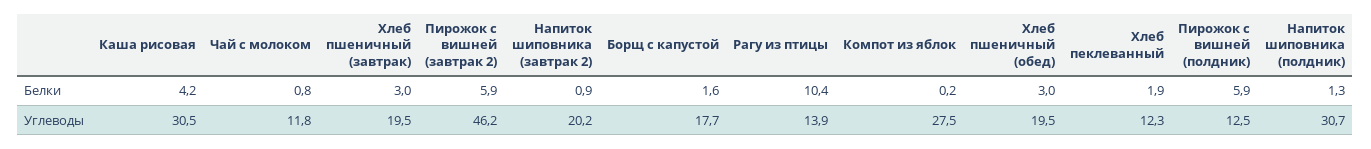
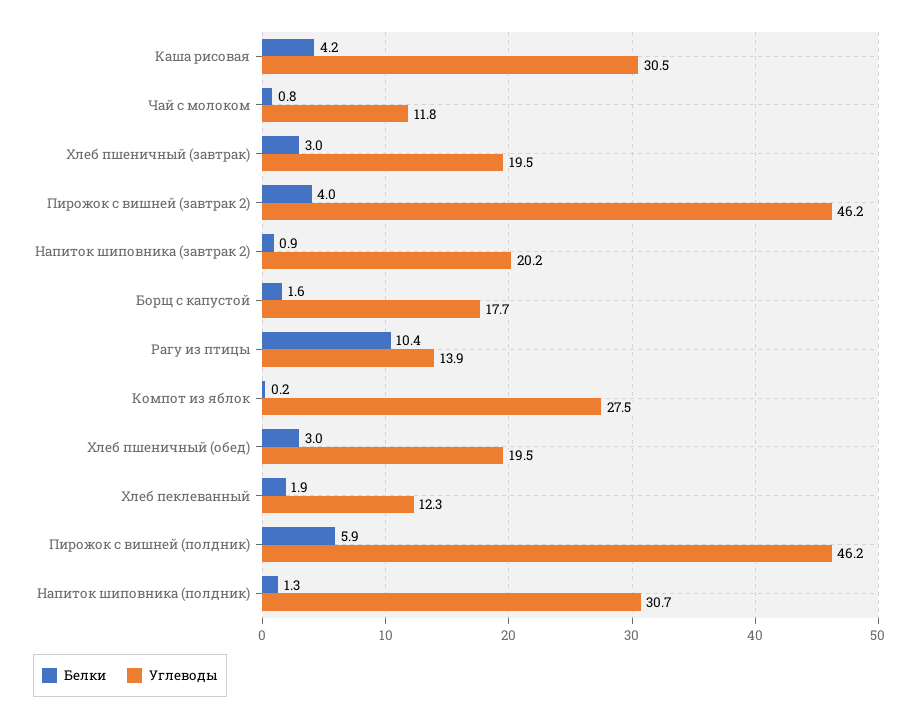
Белки, Пирожок с вишней (завтрак 2): 5.9 -> 4
Углеводы, Пирожок с вишней (полдник): 12.5 -> 46.2

